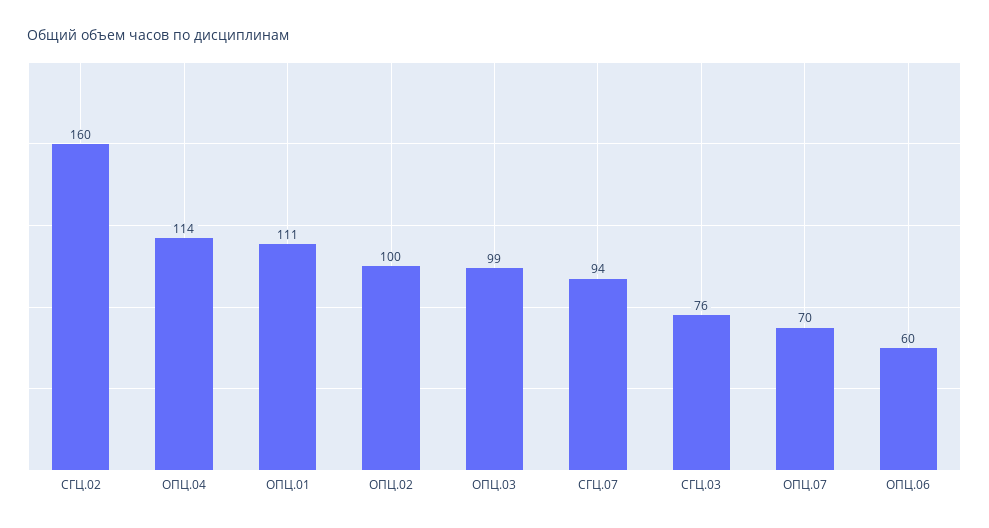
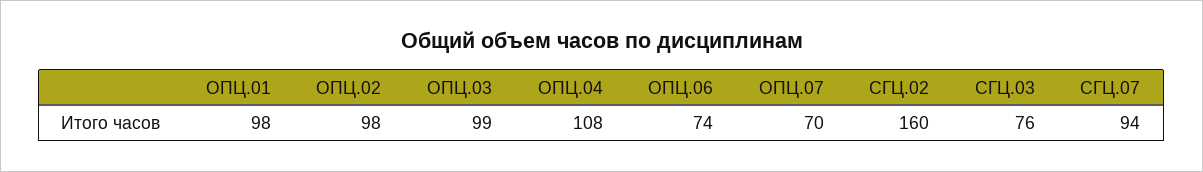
ОПЦ.04: 114 -> 108
ОПЦ.01: 111 -> 98
ОПЦ.02: 100 -> 98
ОПЦ.06: 60 -> 74

